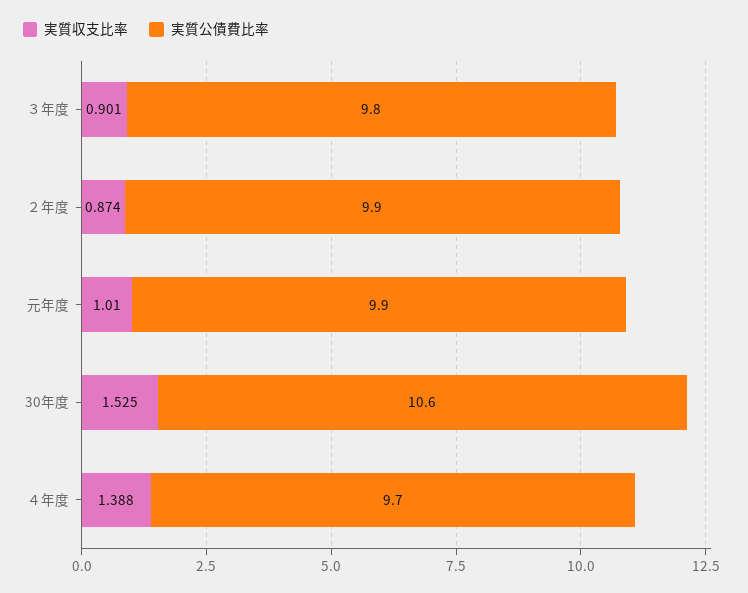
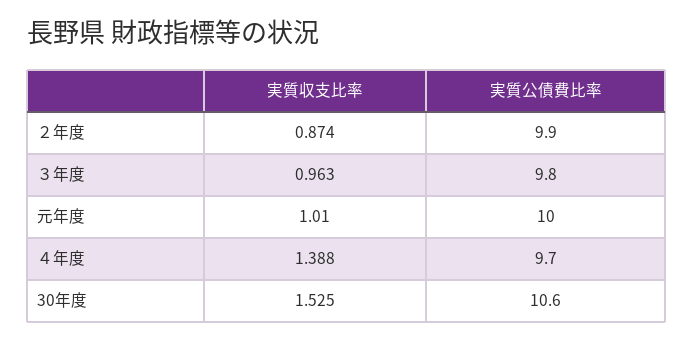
実質収支比率, ３年度: 0.901 -> 0.963
実質公債費比率, 元年度: 9.9 -> 10

